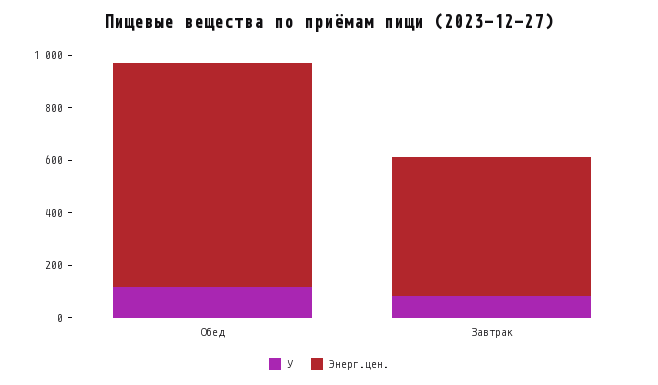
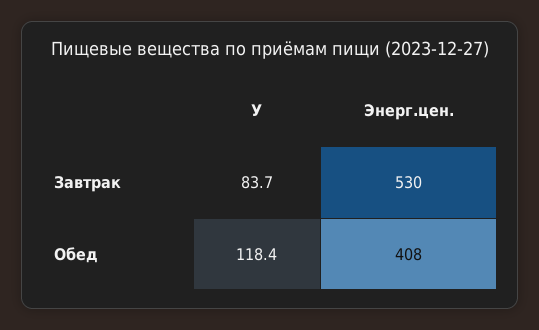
Энерг.цен., Обед: 850 -> 408

